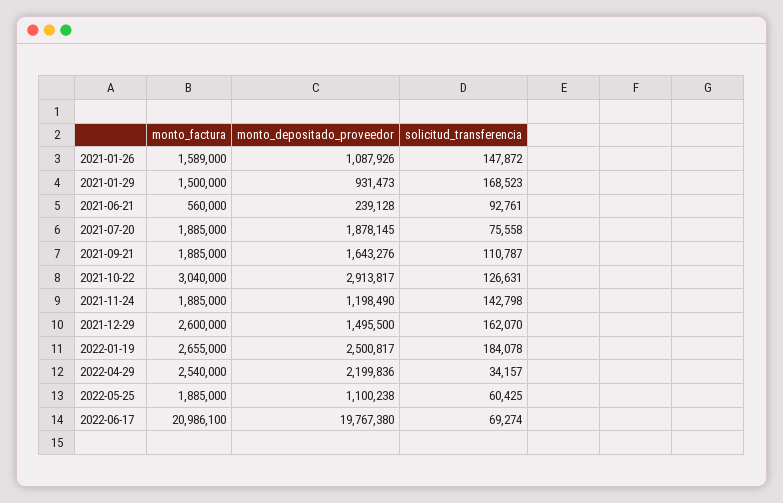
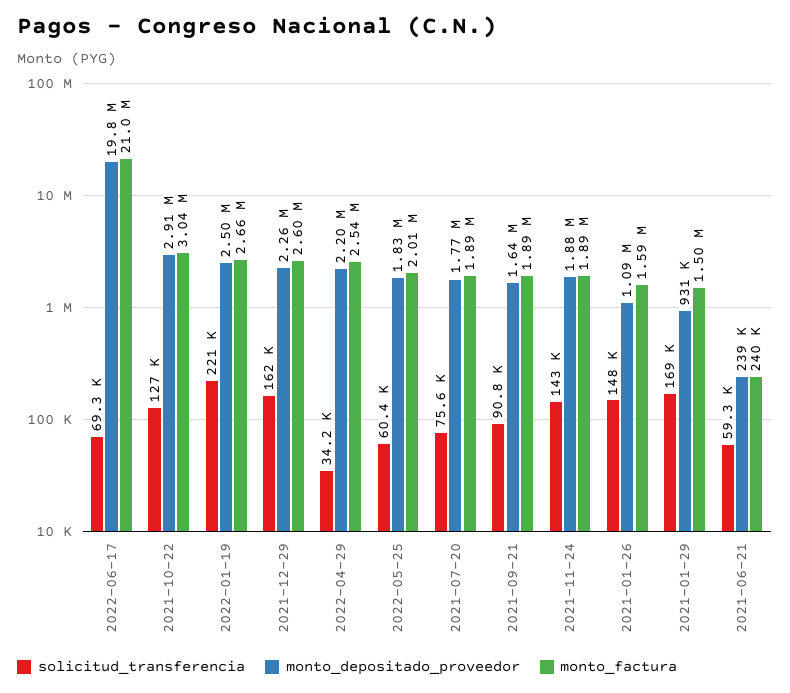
monto_factura, 2021-06-21: 560000 -> 240000
solicitud_transferencia, 2021-06-21: 92761 -> 59300
monto_depositado_proveedor, 2021-07-20: 1878145 -> 1770000
solicitud_transferencia, 2021-09-21: 110787 -> 90800
monto_depositado_proveedor, 2021-11-24: 1198490 -> 1880000
monto_depositado_proveedor, 2021-12-29: 1495500 -> 2260000
solicitud_transferencia, 2022-01-19: 184078 -> 221000
monto_factura, 2022-05-25: 1885000 -> 2010000
monto_depositado_proveedor, 2022-05-25: 1100238 -> 1830000

